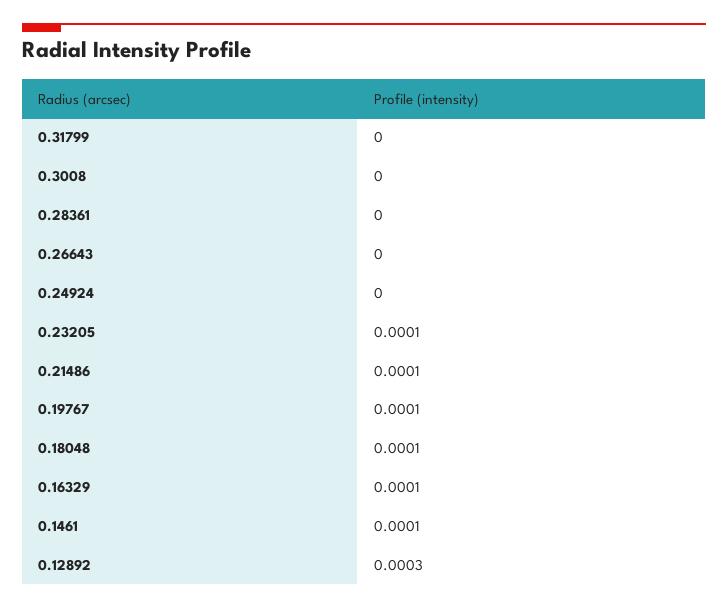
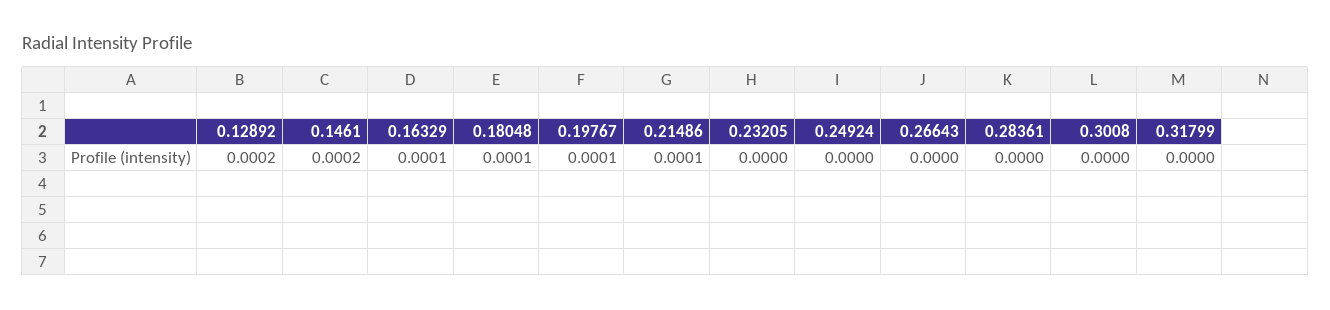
0.23205: 0.0001 -> 0
0.1461: 0.0001 -> 0.0002
0.12892: 0.0003 -> 0.0002

